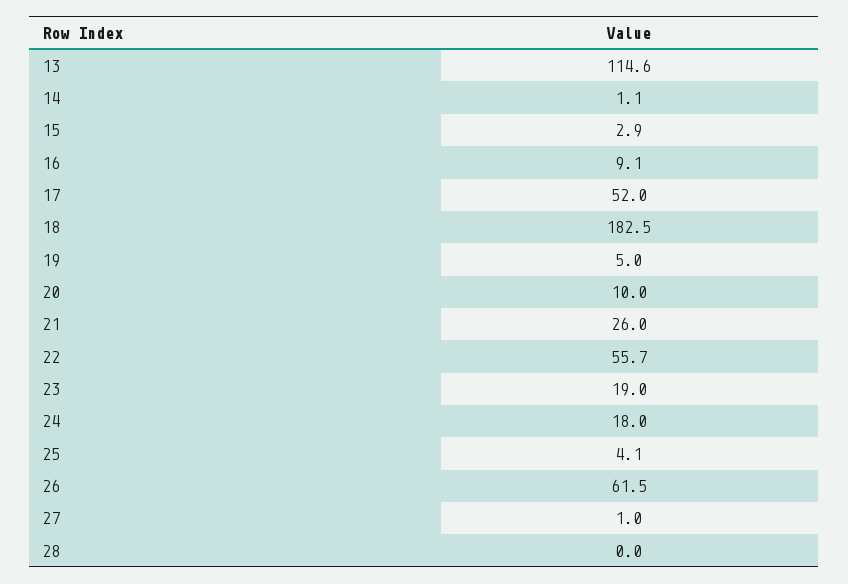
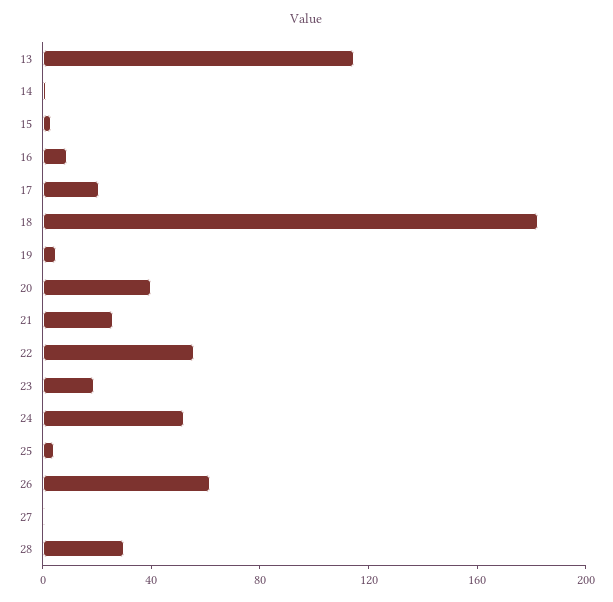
17: 52 -> 20
20: 10 -> 40
24: 18 -> 50
28: 0 -> 30

